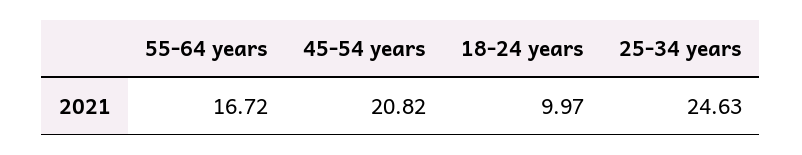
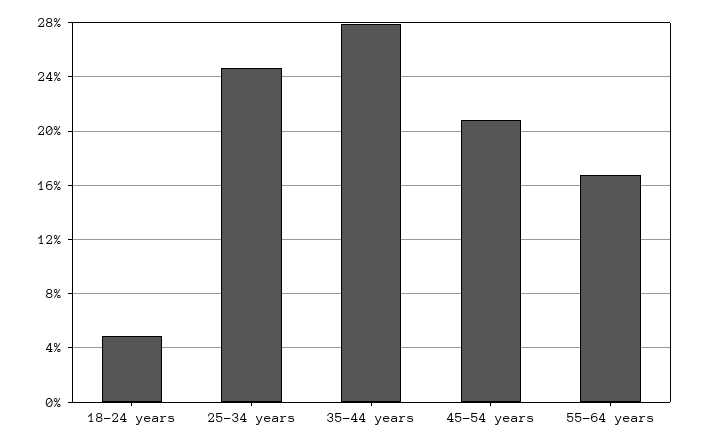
18-24 years: 9.97 -> 5
35-44 years: none -> 28

